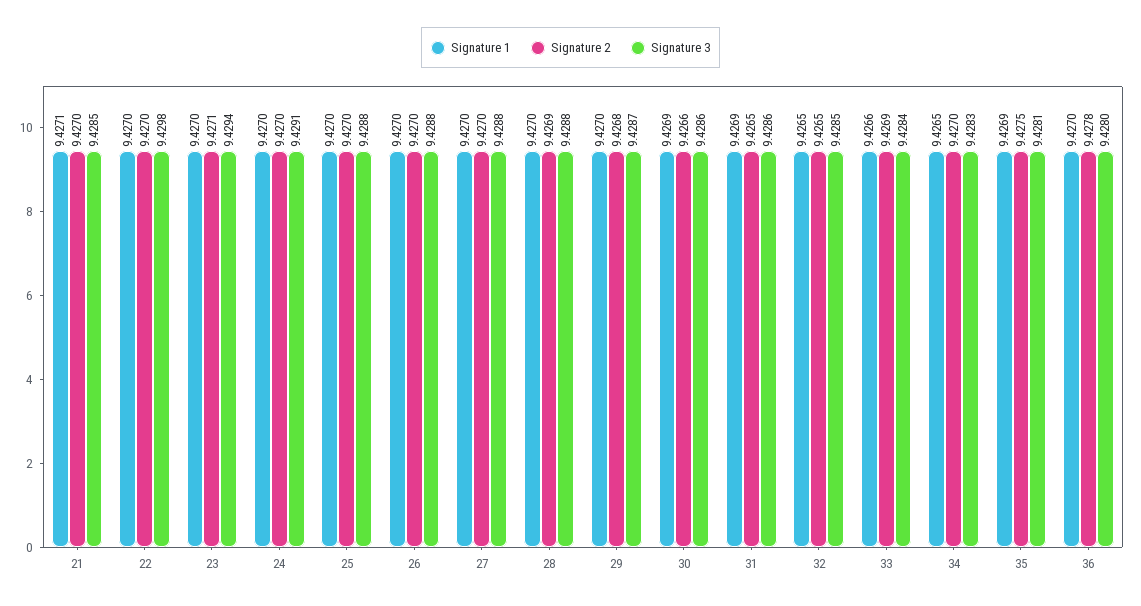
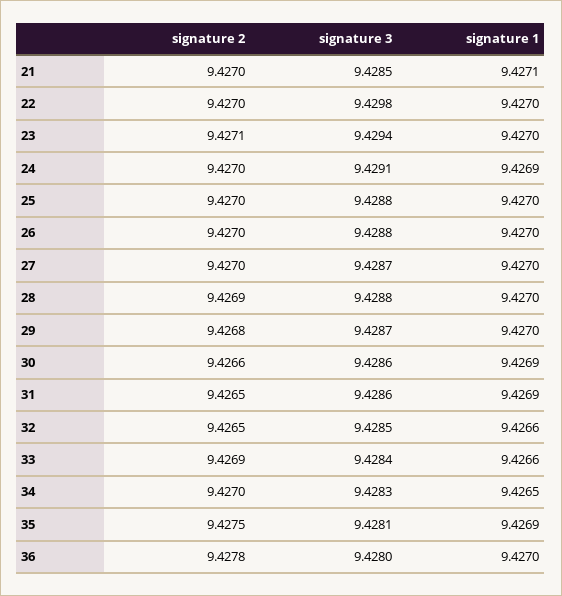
Signature 1, 24: 9.427 -> 9.4269
Signature 3, 27: 9.4288 -> 9.4287
Signature 1, 32: 9.4265 -> 9.4266

